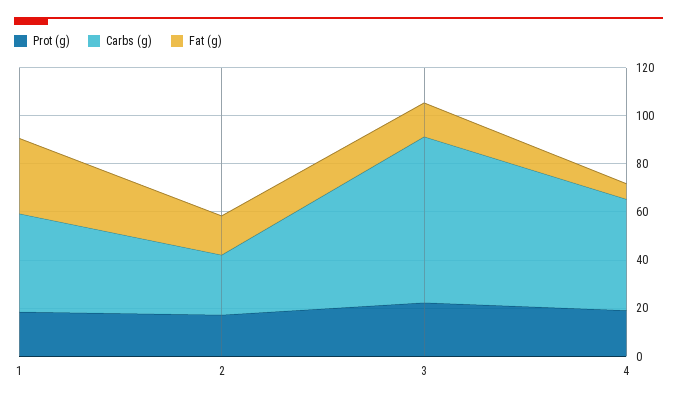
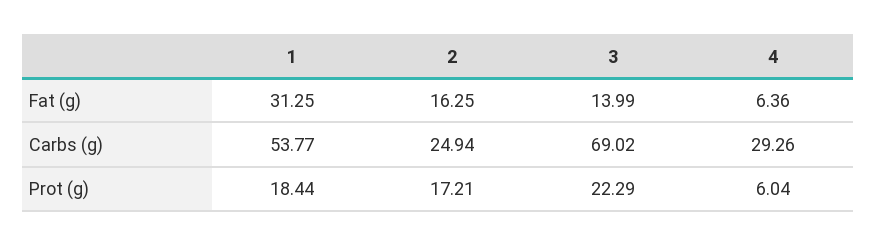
Carbs (g), 1: 40 -> 53.77
Prot (g), 4: 20 -> 6.04
Carbs (g), 4: 45 -> 29.26

